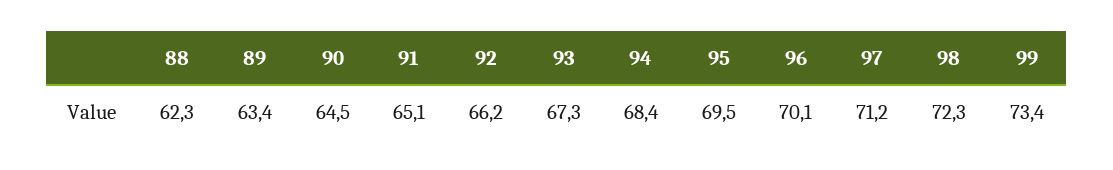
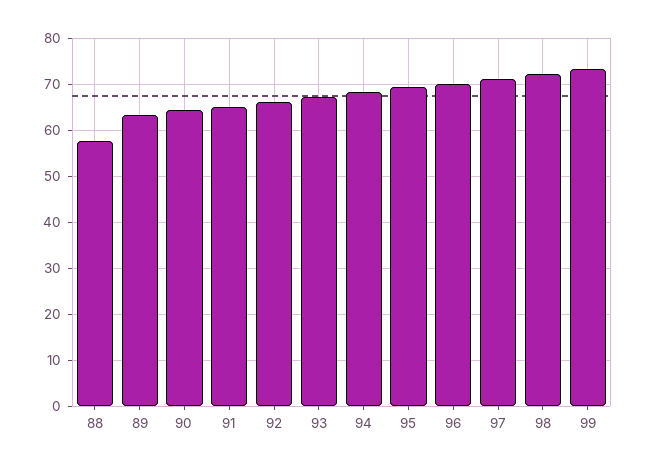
88: 62.3 -> 58

